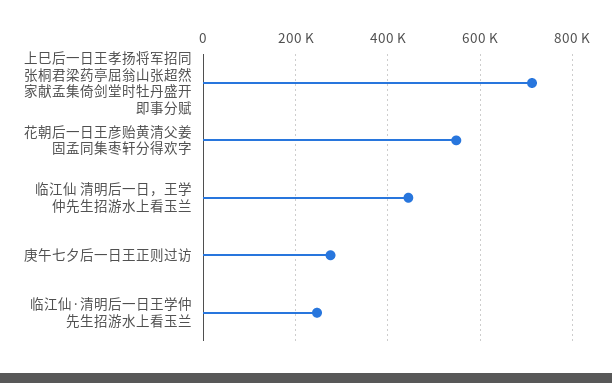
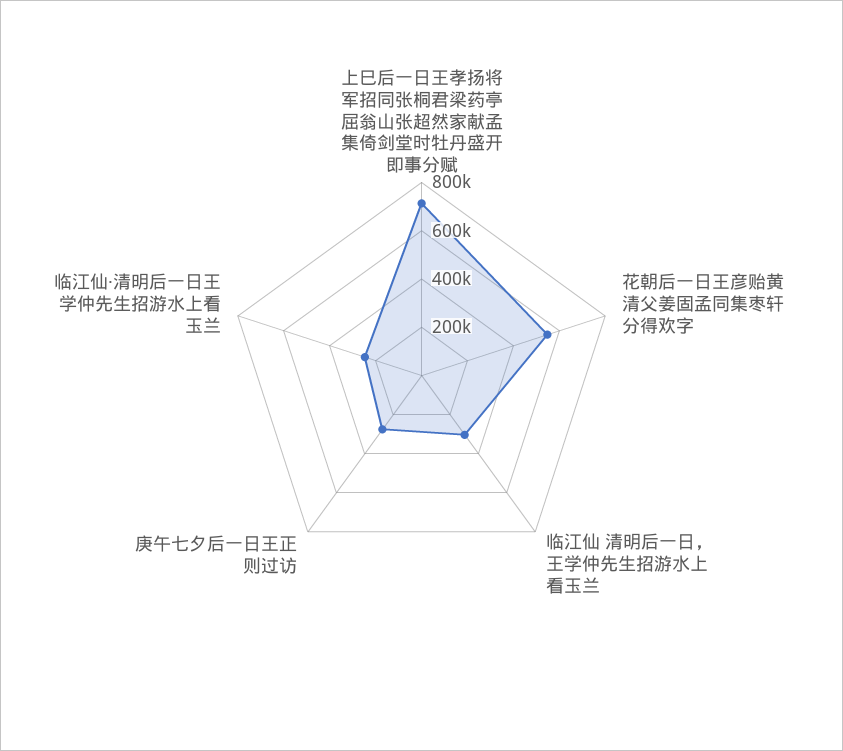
临江仙 清明后一日，王学仲先生招游水上看玉兰: 440000 -> 300000

